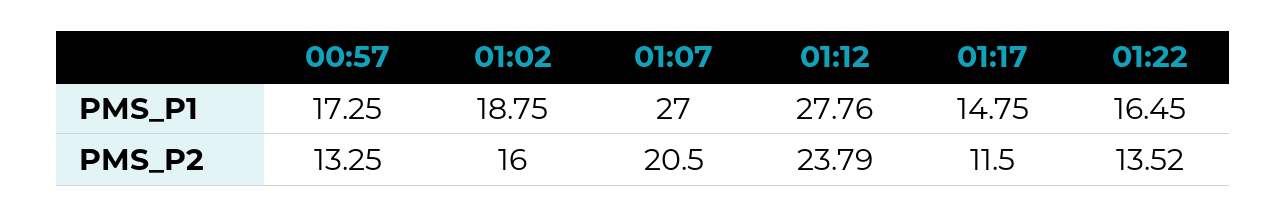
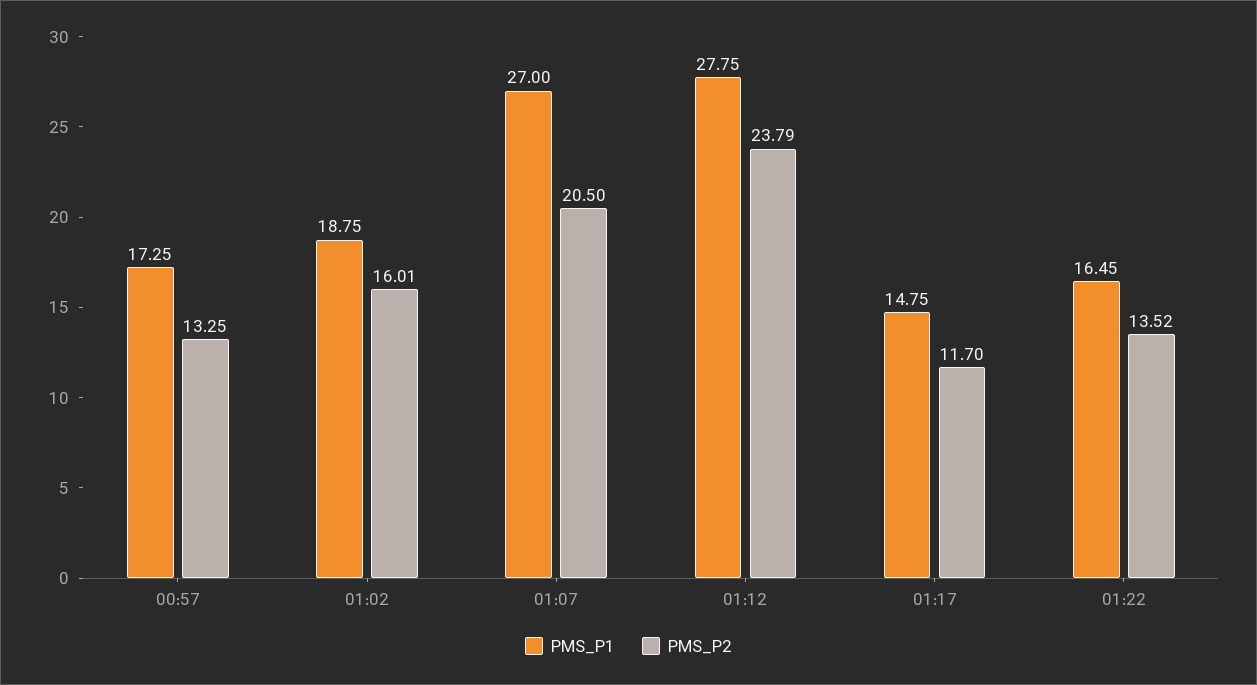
PMS_P1, 01:12: 27.76 -> 27.75
PMS_P2, 01:02: 16 -> 16.01
PMS_P2, 01:17: 11.5 -> 11.7

